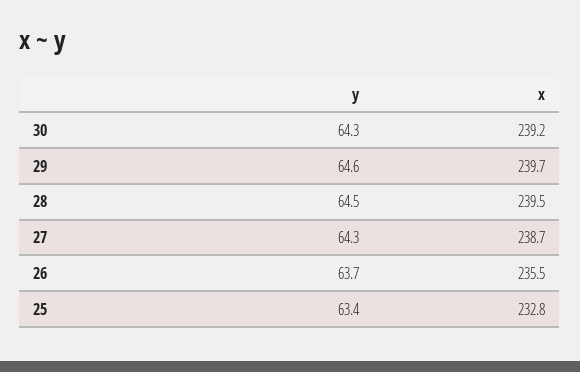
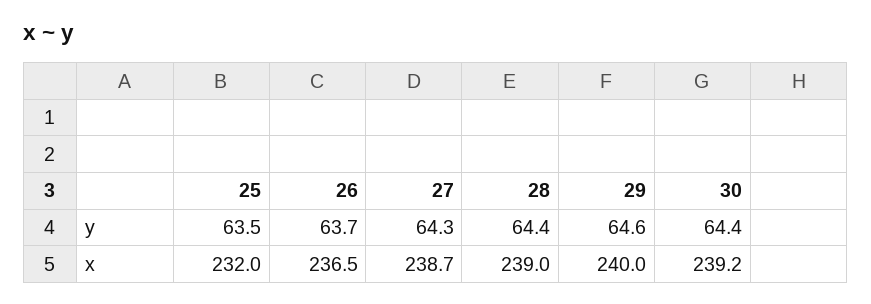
y, 30: 64.3 -> 64.4
x, 29: 239.7 -> 240
y, 28: 64.5 -> 64.4
x, 28: 239.5 -> 239
x, 26: 235.5 -> 236.5
y, 25: 63.4 -> 63.5
x, 25: 232.8 -> 232

